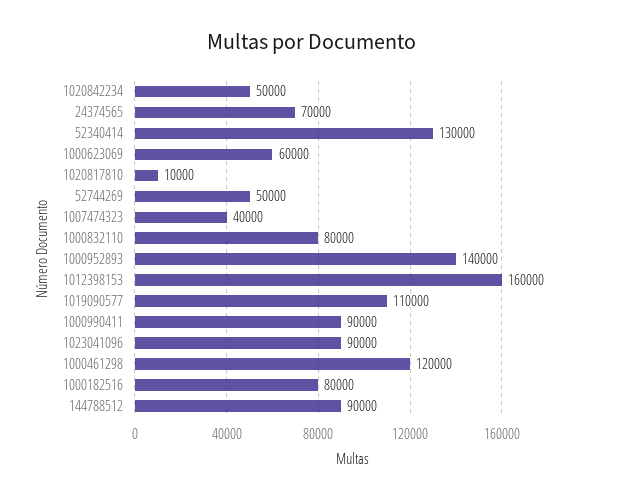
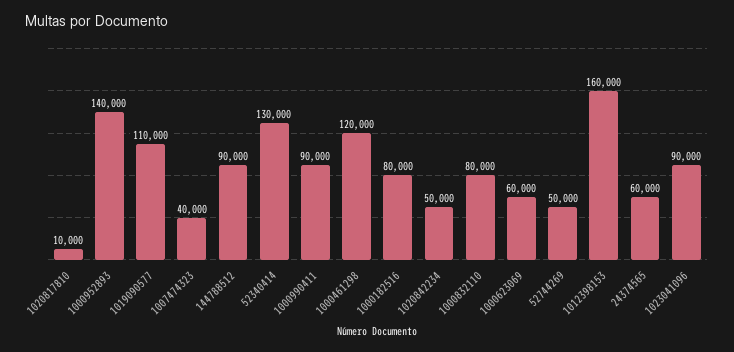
24374565: 70000 -> 60000

